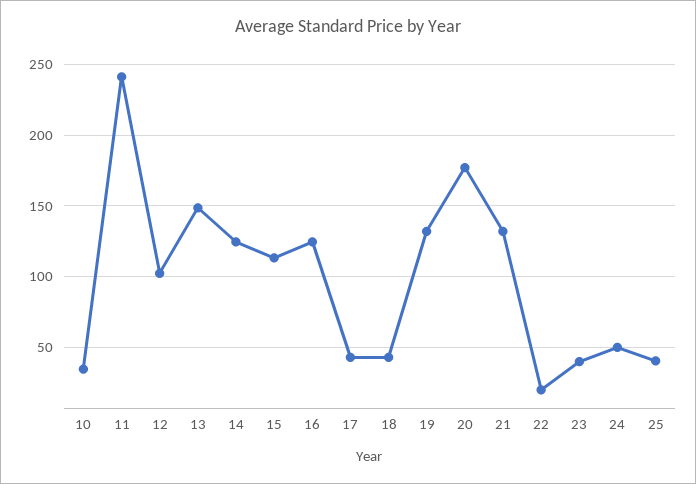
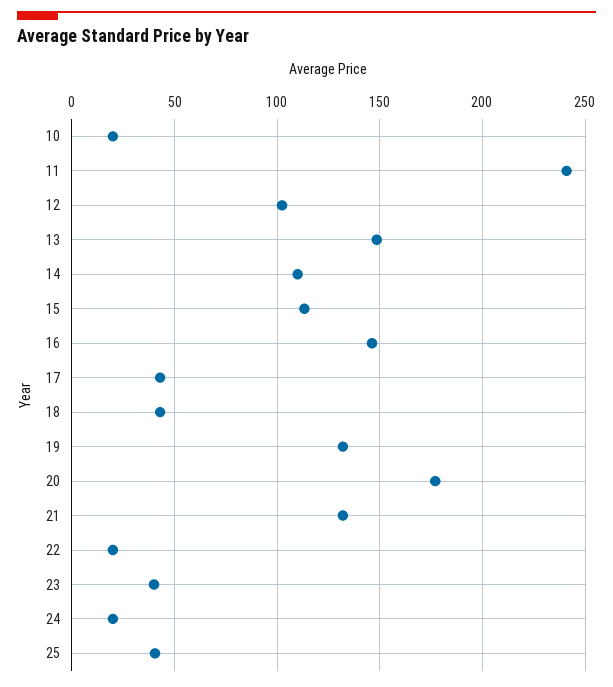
10: 35 -> 20
14: 125 -> 110
16: 125 -> 145
24: 50 -> 20

